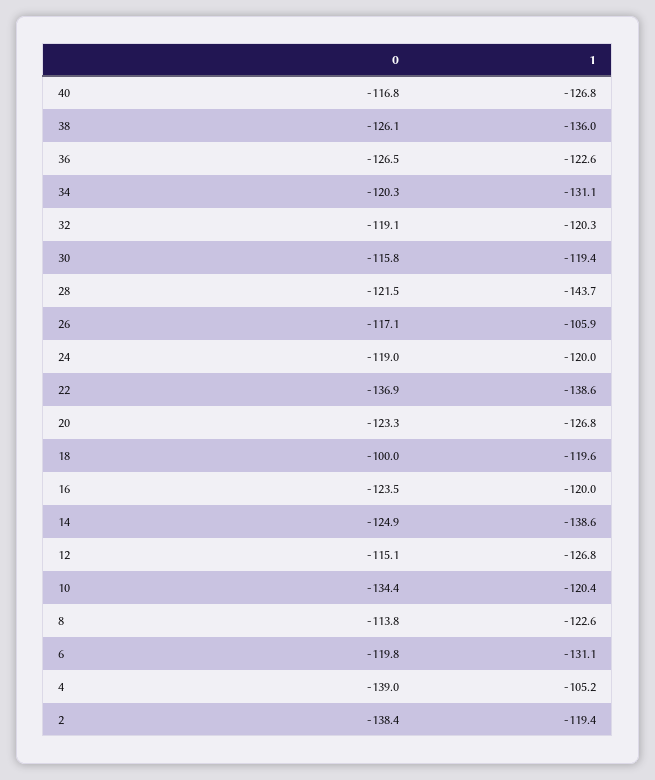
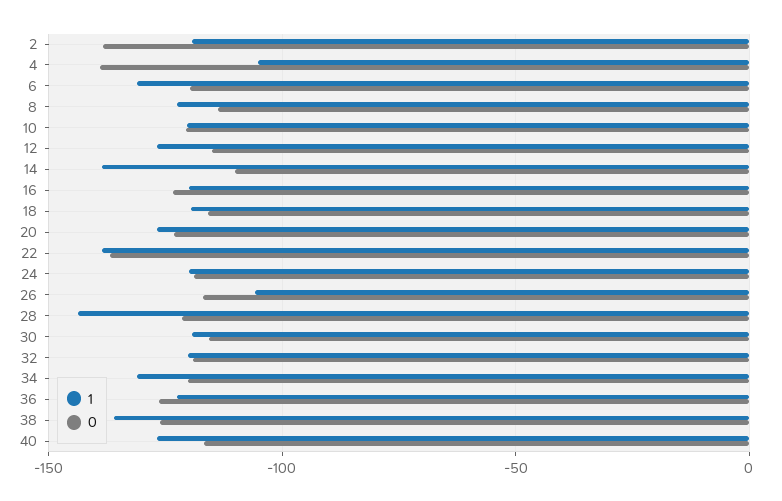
0, 18: -100 -> -115
0, 14: -124.9 -> -110
0, 10: -134.4 -> -120

